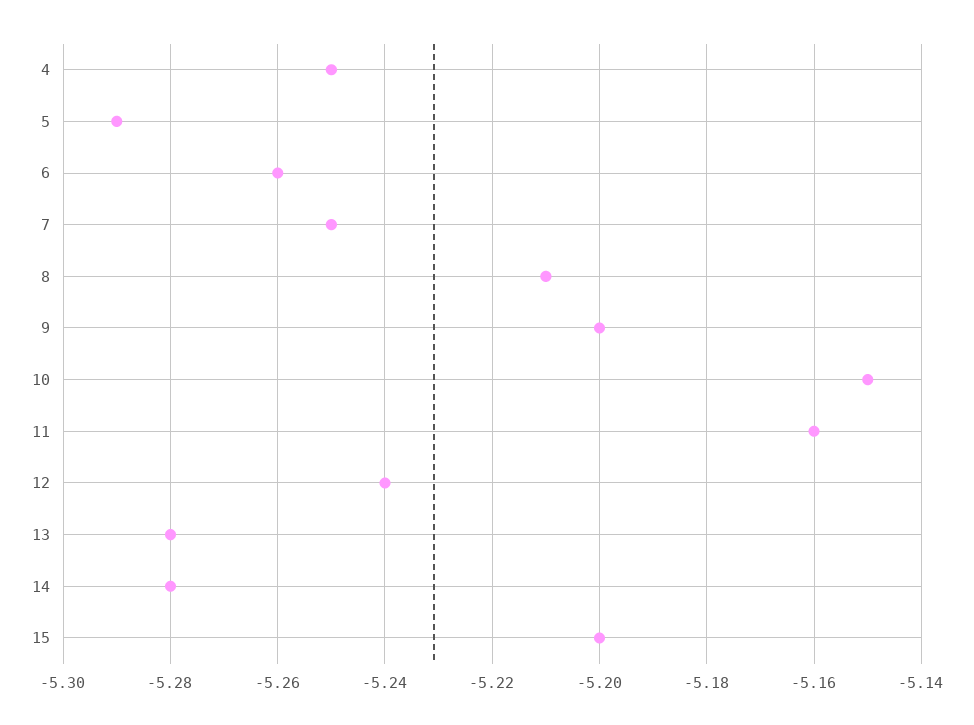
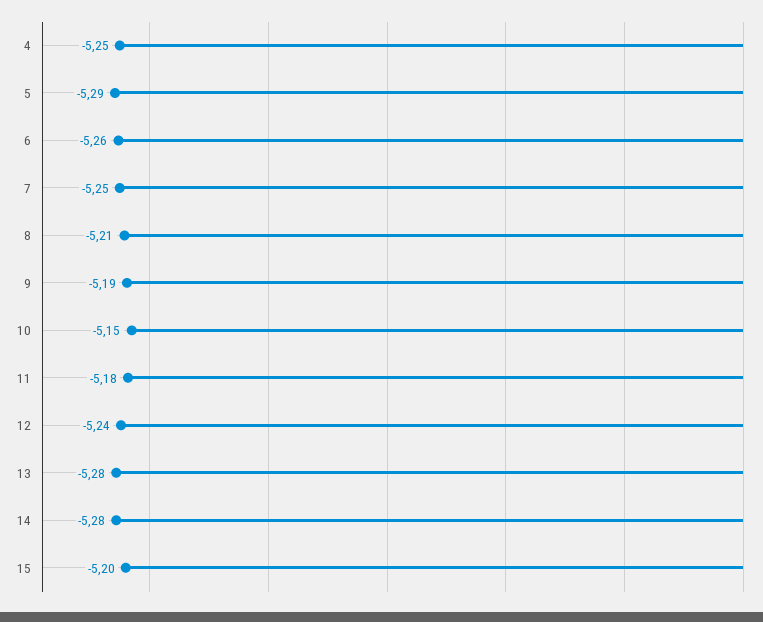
9: -5.2 -> -5.19
11: -5.16 -> -5.18

